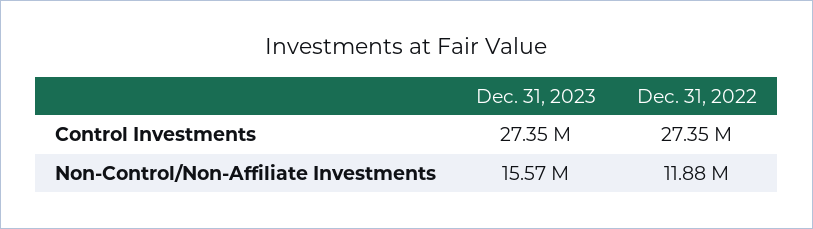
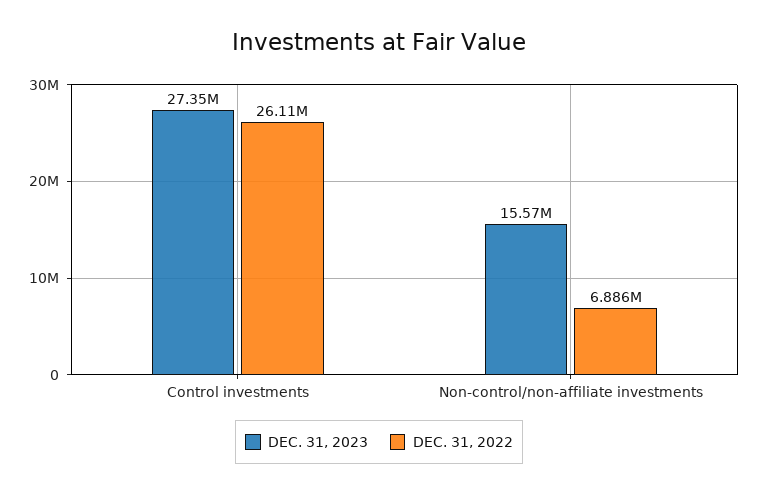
Dec. 31, 2022, Control Investments: 27350000 -> 26110000
Dec. 31, 2022, Non-Control/Non-Affiliate Investments: 11880000 -> 6886000

